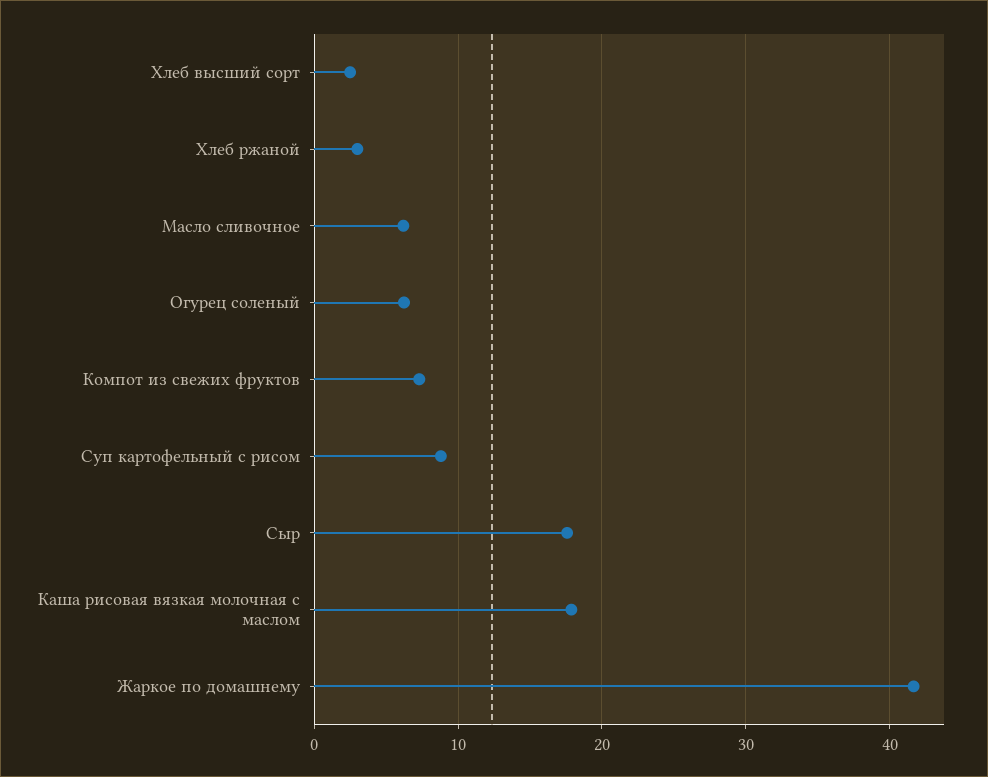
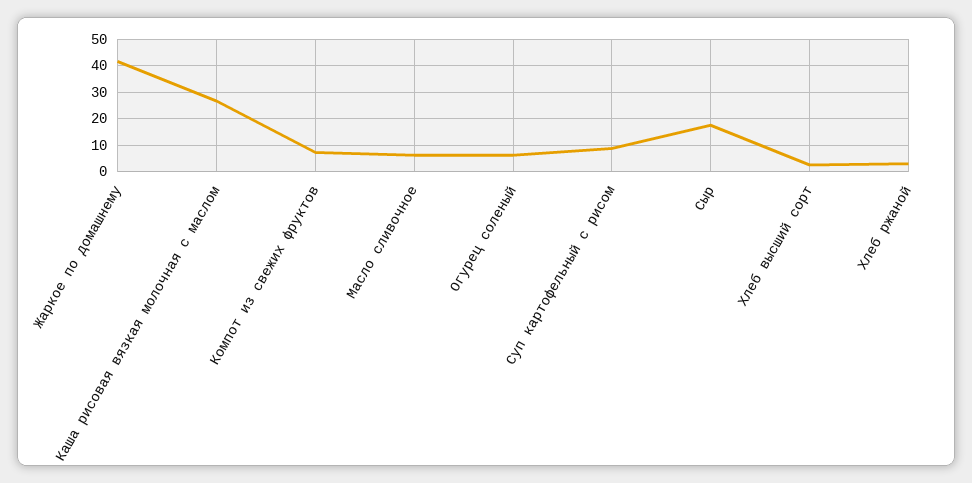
Каша рисовая вязкая молочная с маслом: 18 -> 27.5

